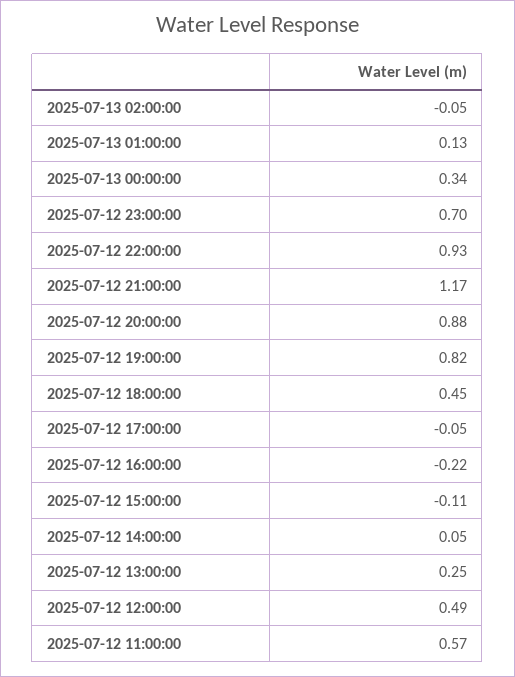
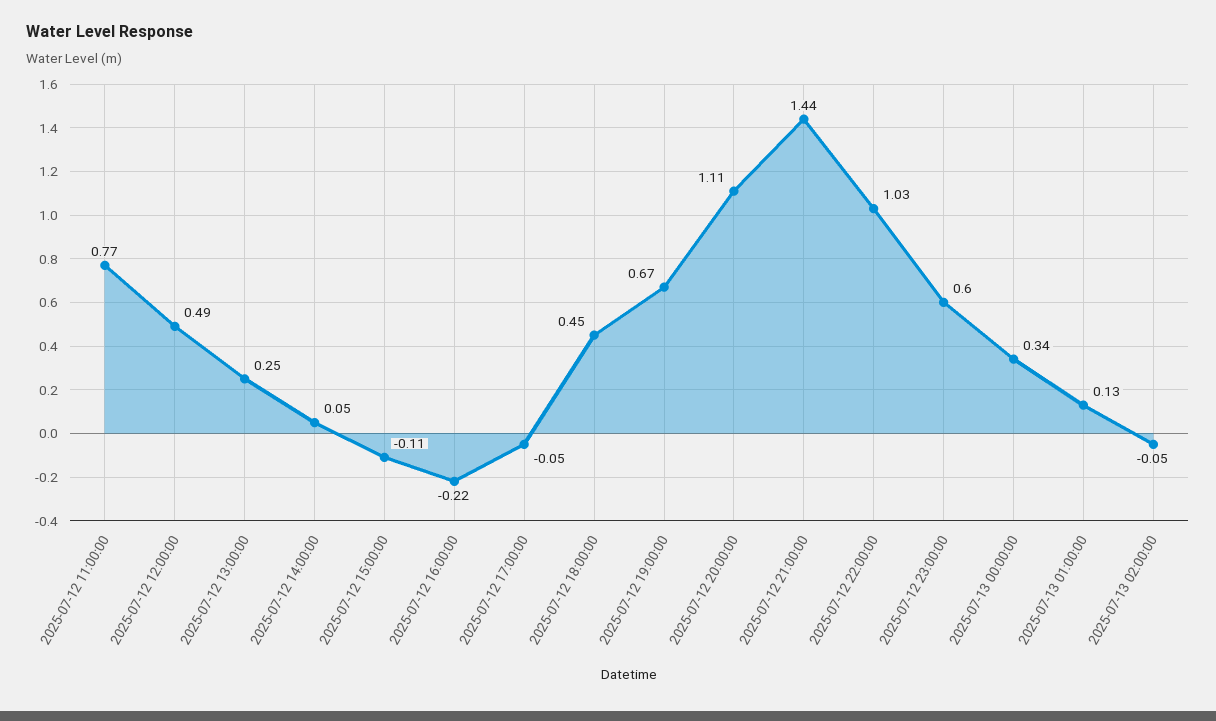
2025-07-12 23:00:00: 0.7 -> 0.6
2025-07-12 22:00:00: 0.93 -> 1.03
2025-07-12 21:00:00: 1.17 -> 1.44
2025-07-12 20:00:00: 0.88 -> 1.11
2025-07-12 19:00:00: 0.82 -> 0.67
2025-07-12 11:00:00: 0.57 -> 0.77

